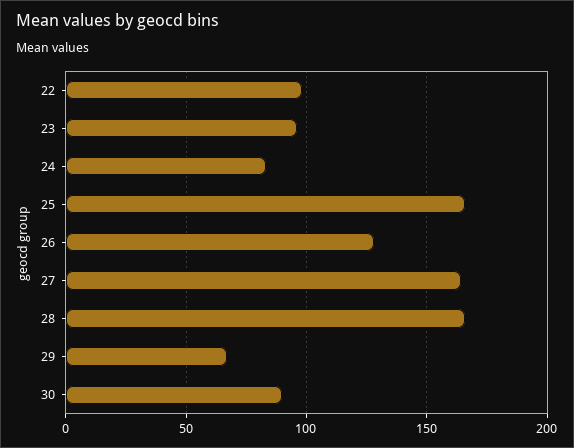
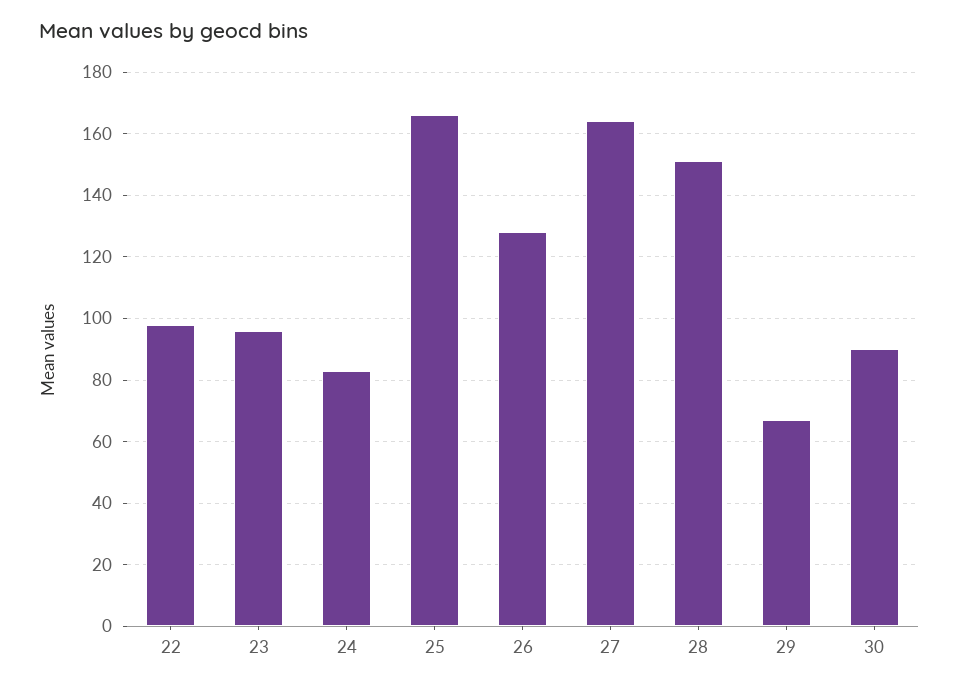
28: 165 -> 150

